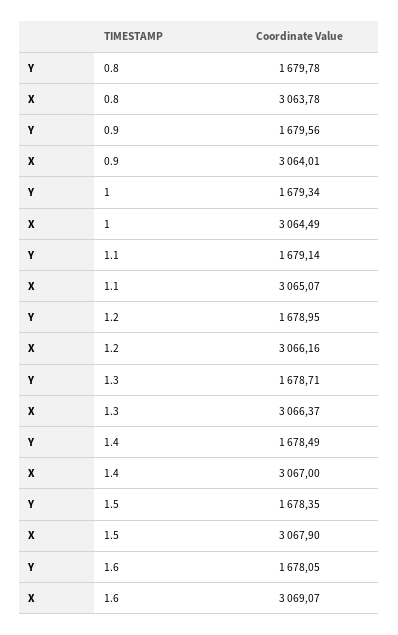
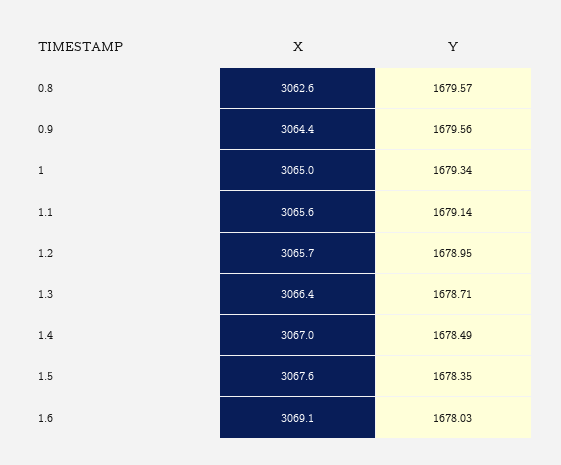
Y, 0.8: 1679.78 -> 1679.57
X, 0.8: 3063.78 -> 3062.6
X, 0.9: 3064.01 -> 3064.4
X, 1: 3064.49 -> 3065
X, 1.1: 3065.07 -> 3065.6
X, 1.2: 3066.16 -> 3065.7
X, 1.5: 3067.9 -> 3067.6
Y, 1.6: 1678.05 -> 1678.03

